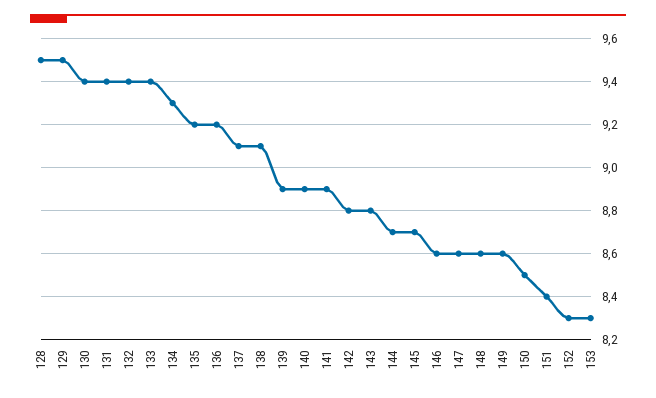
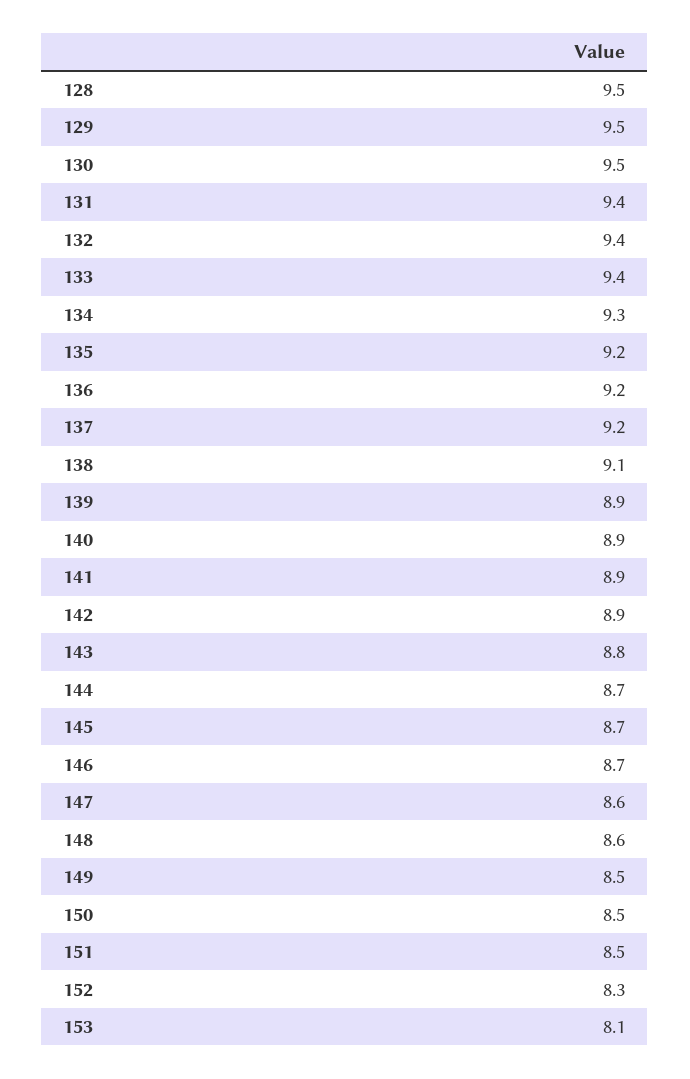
130: 9.4 -> 9.5
137: 9.1 -> 9.2
142: 8.8 -> 8.9
146: 8.6 -> 8.7
149: 8.6 -> 8.5
151: 8.4 -> 8.5
153: 8.3 -> 8.1

